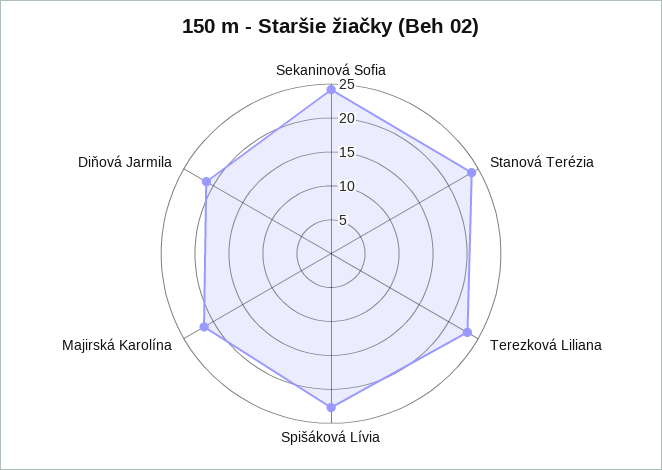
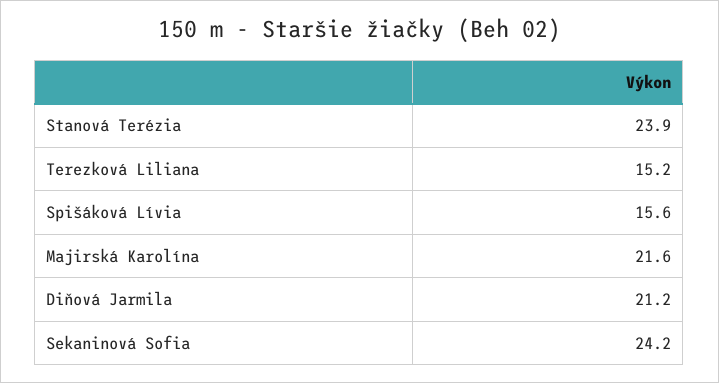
Terezková Liliana: 22.5 -> 15.2
Spišáková Lívia: 22.5 -> 15.6

